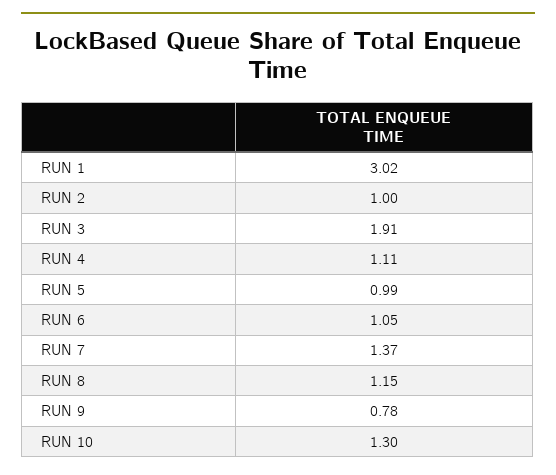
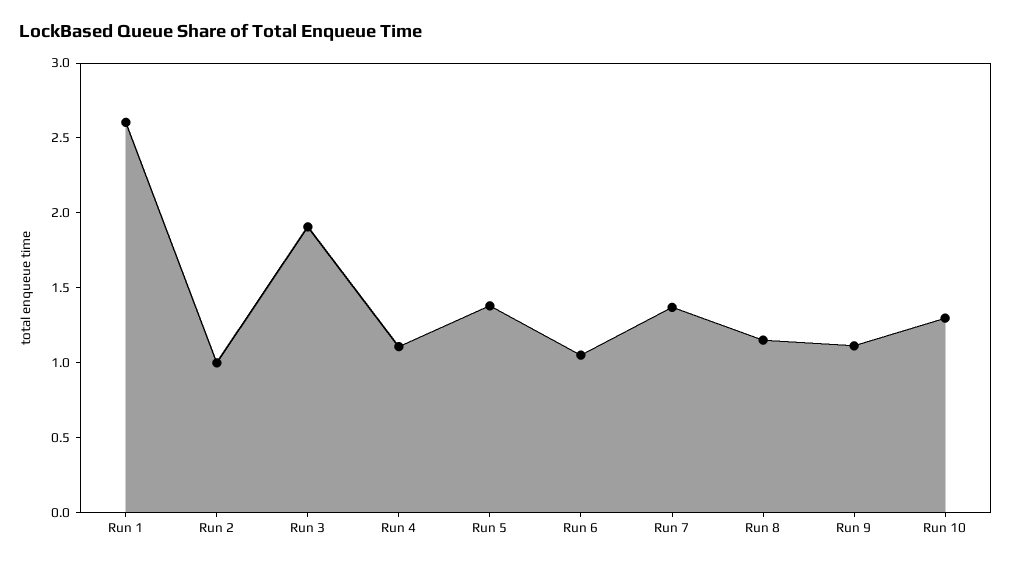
RUN 1: 3.02 -> 2.6
RUN 5: 0.99 -> 1.4
RUN 9: 0.78 -> 1.1

